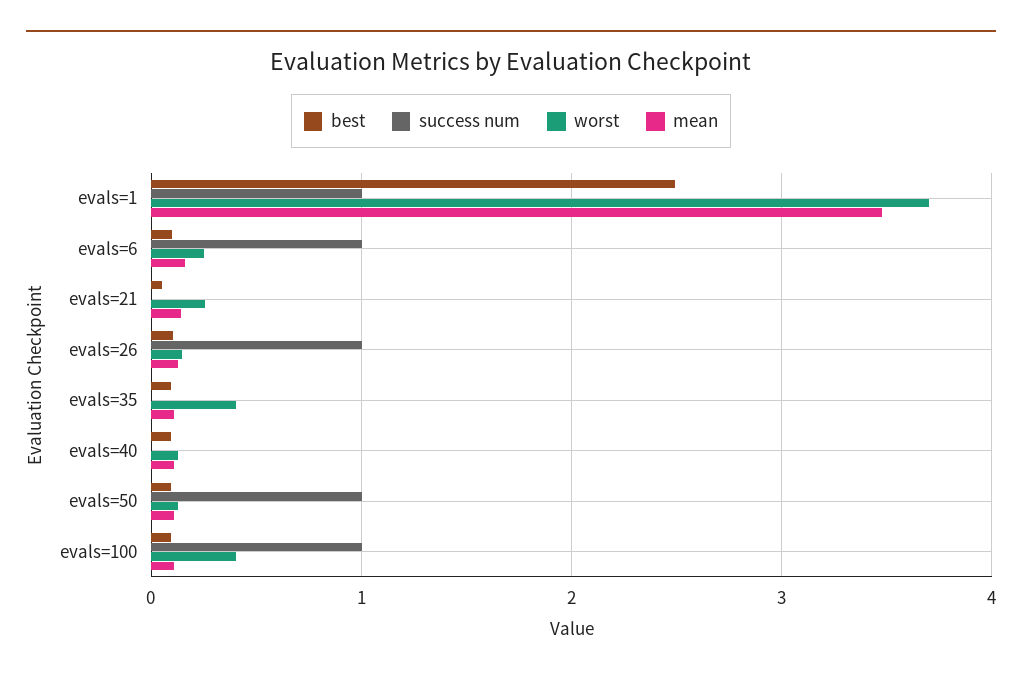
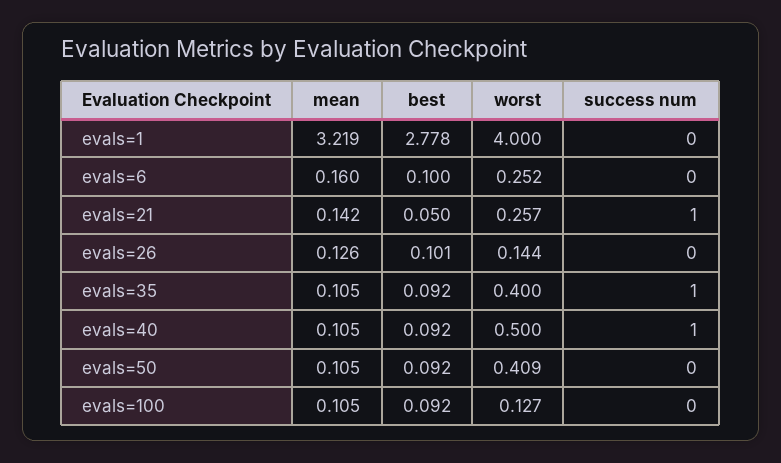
best, evals=1: 2.5 -> 2.778
success num, evals=1: 1 -> 0
worst, evals=1: 3.7 -> 4
mean, evals=1: 3.5 -> 3.219
success num, evals=6: 1 -> 0
success num, evals=21: 0 -> 1
success num, evals=26: 1 -> 0
success num, evals=35: 0 -> 1
success num, evals=40: 0 -> 1
worst, evals=40: 0.1 -> 0.5
success num, evals=50: 1 -> 0
worst, evals=50: 0.1 -> 0.409
success num, evals=100: 1 -> 0
worst, evals=100: 0.4 -> 0.127

